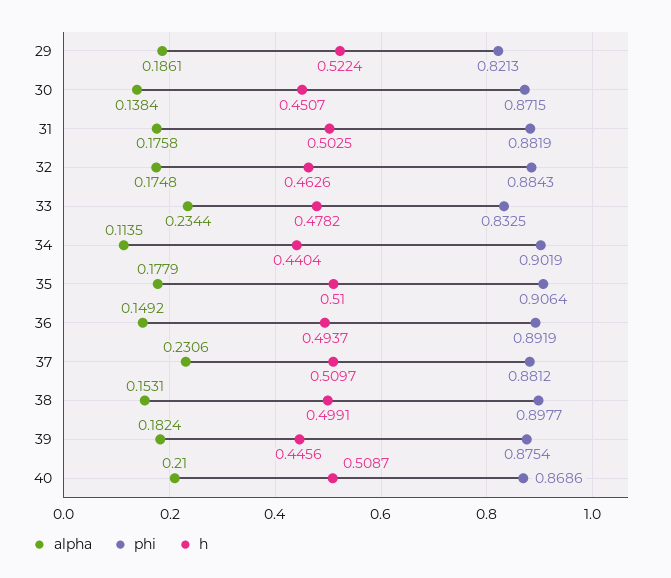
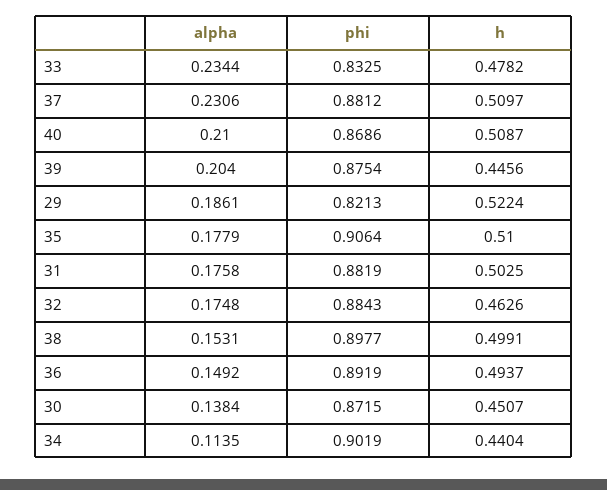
alpha, 39: 0.1824 -> 0.204

